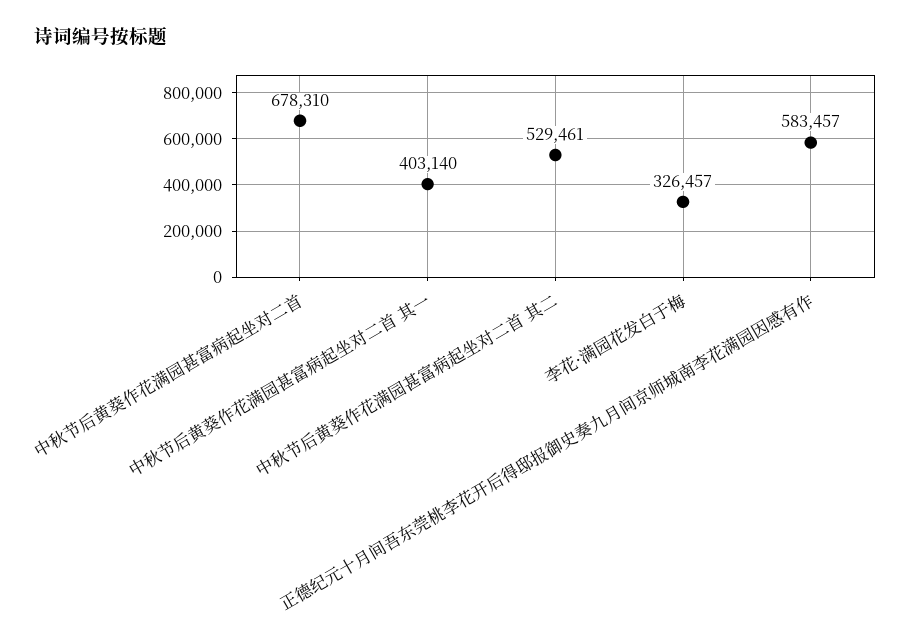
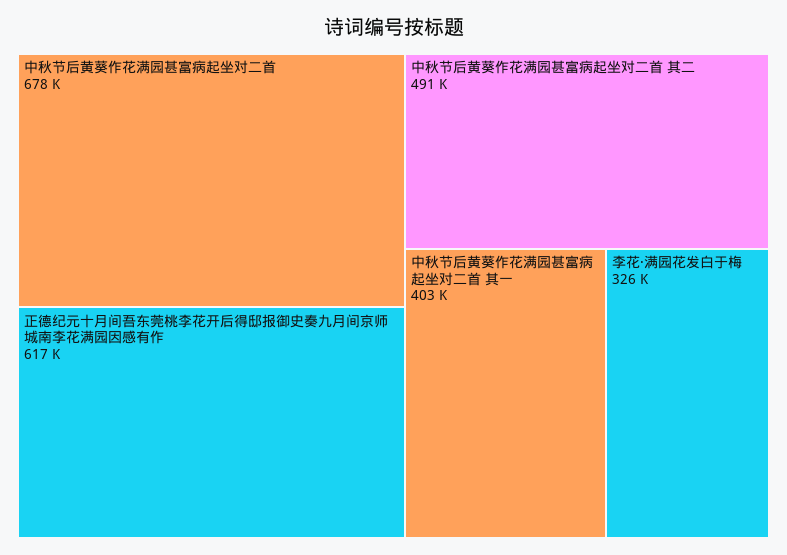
中秋节后黄葵作花满园甚富病起坐对二首 其二: 529461 -> 491000
正德纪元十月间吾东莞桃李花开后得邸报御史奏九月间京师城南李花满园因感有作: 583457 -> 617000

